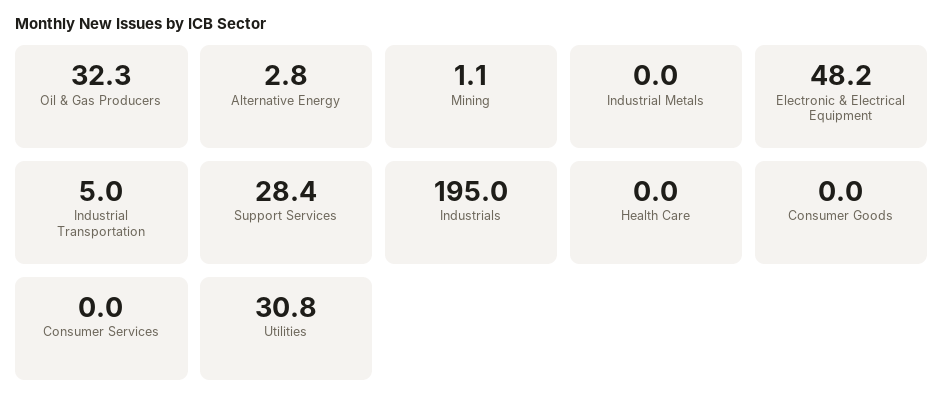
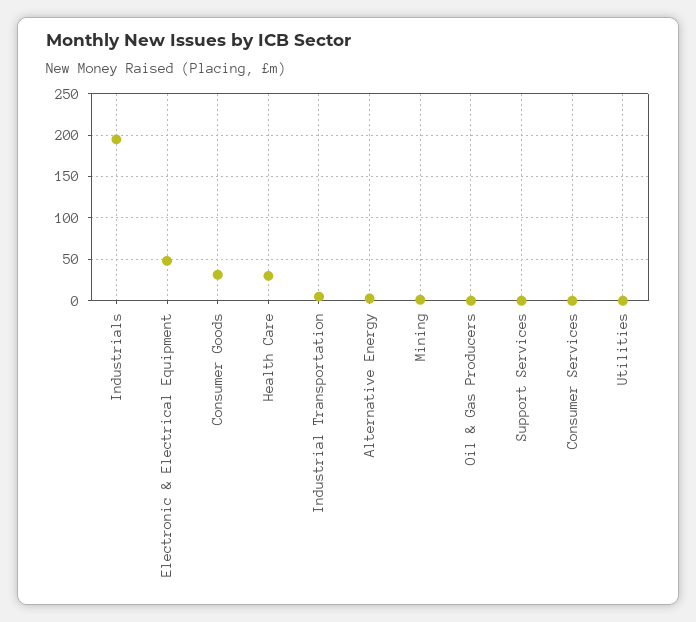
Oil & Gas Producers: 32.3 -> 0
Industrial Metals: 0 -> none
Support Services: 28.4 -> 0
Health Care: 0 -> 30
Consumer Goods: 0 -> 30
Utilities: 30.8 -> 0

